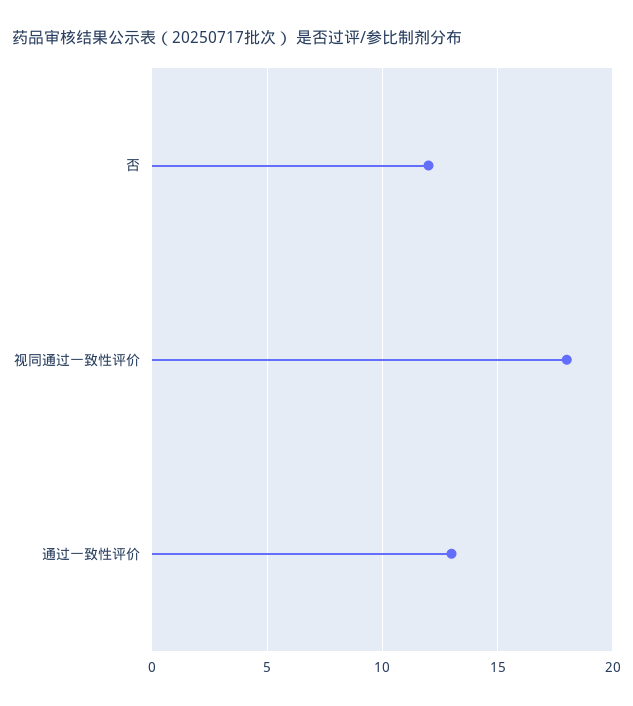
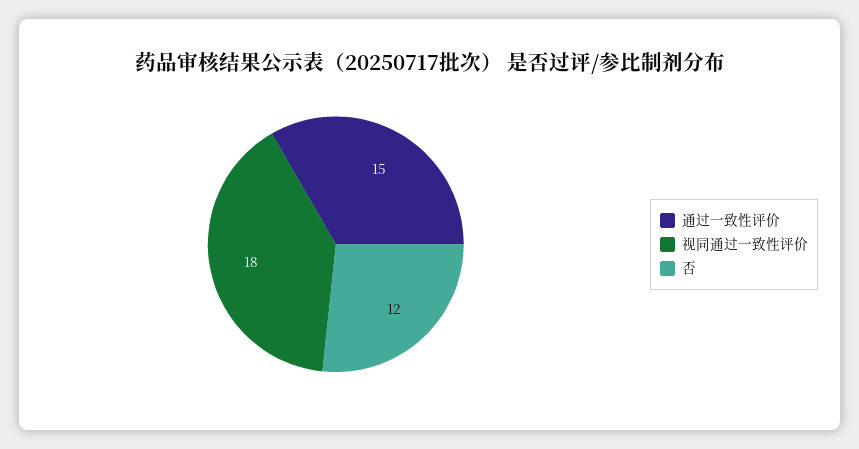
通过一致性评价: 13 -> 15

